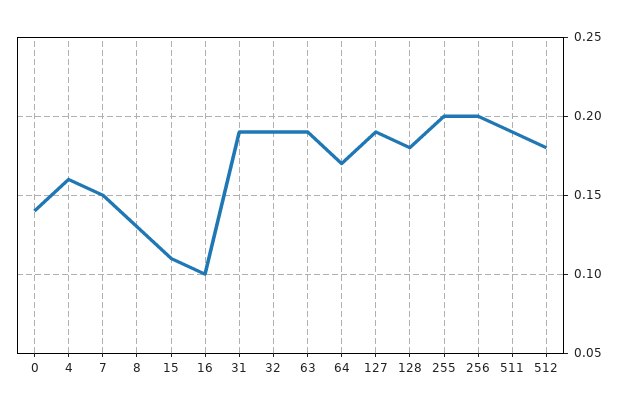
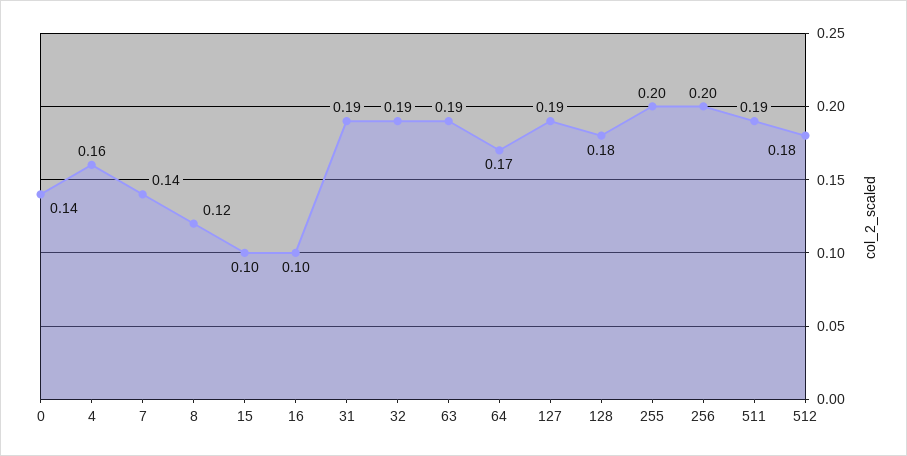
7: 0.15 -> 0.14
8: 0.13 -> 0.12
15: 0.11 -> 0.1

